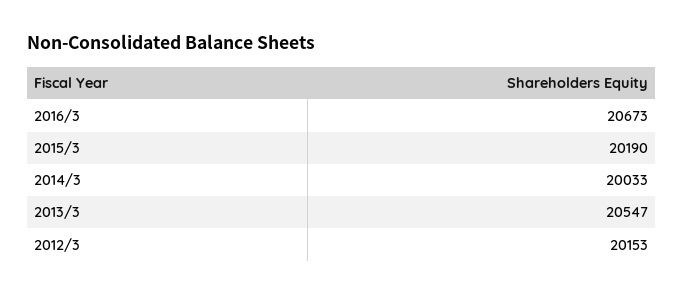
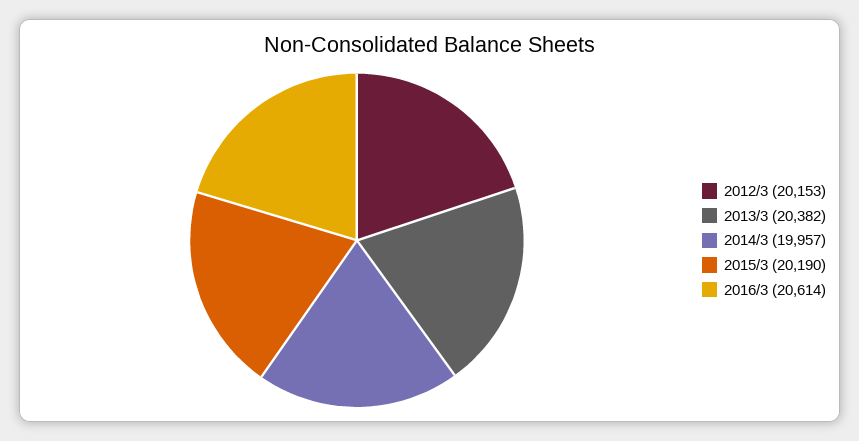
2016/3: 20673 -> 20614
2014/3: 20033 -> 19957
2013/3: 20547 -> 20382

